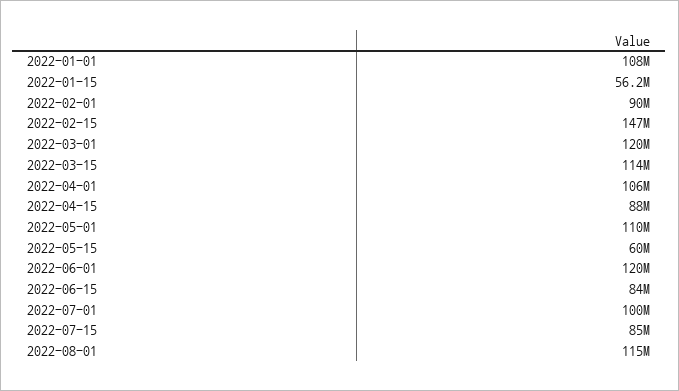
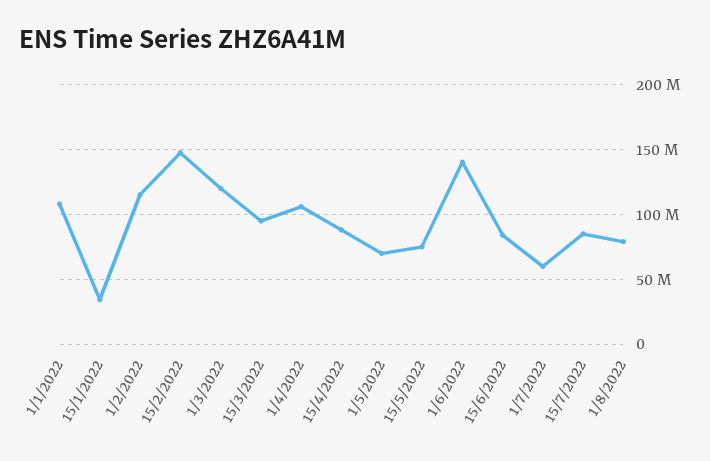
2022-01-15: 56200000 -> 35000000
2022-02-01: 90000000 -> 115000000
2022-03-15: 114000000 -> 95000000
2022-05-01: 110000000 -> 70000000
2022-05-15: 60000000 -> 75000000
2022-06-01: 120000000 -> 140000000
2022-07-01: 100000000 -> 60000000
2022-08-01: 115000000 -> 80000000

